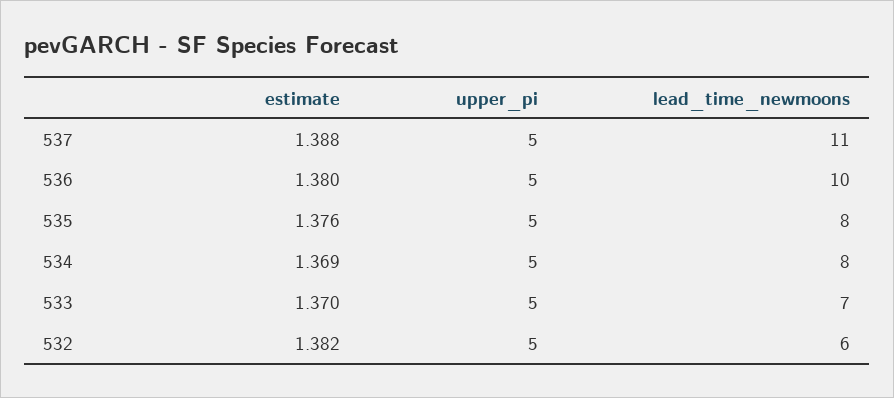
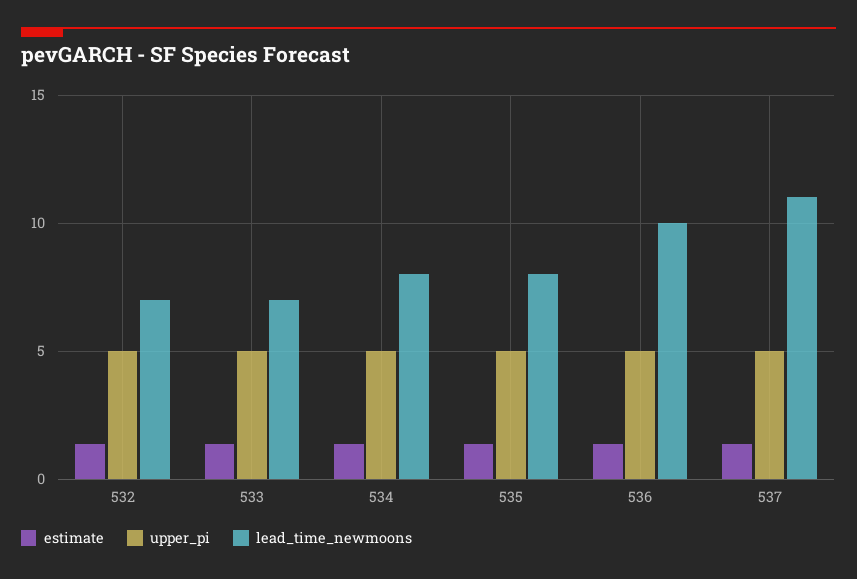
lead_time_newmoons, 532: 6 -> 7

